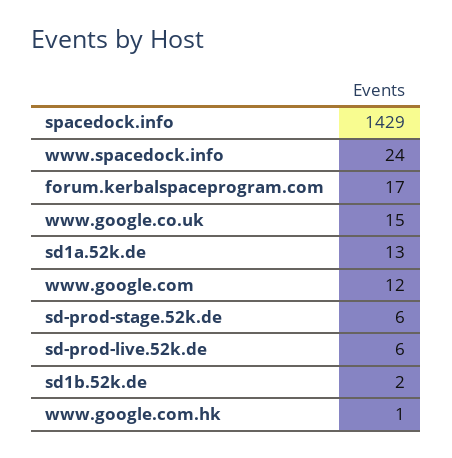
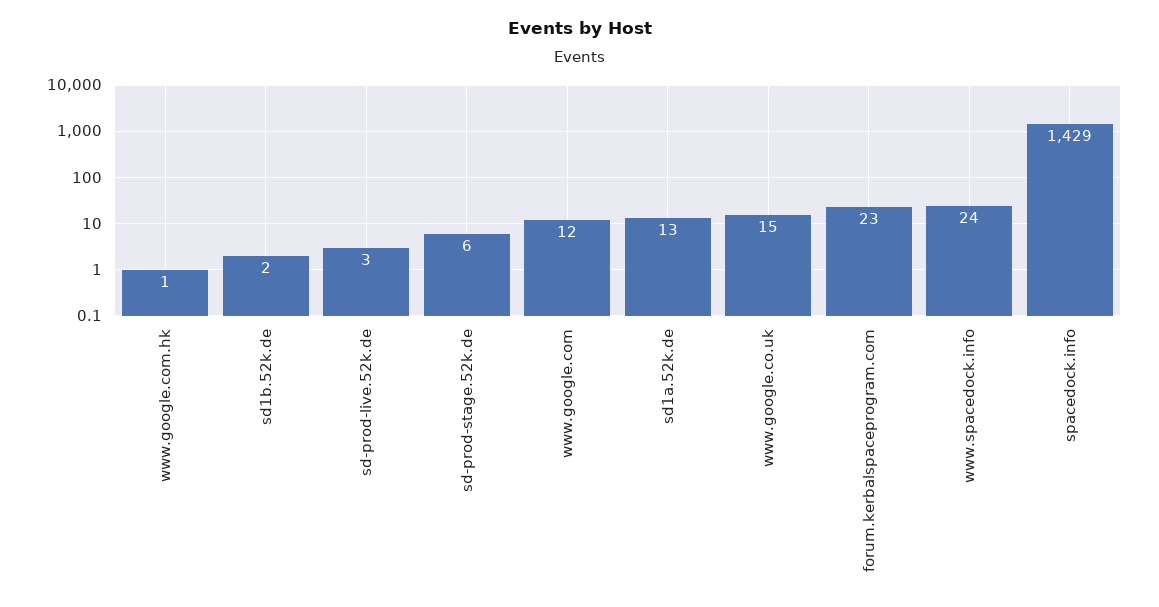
forum.kerbalspaceprogram.com: 17 -> 23
sd-prod-live.52k.de: 6 -> 3

